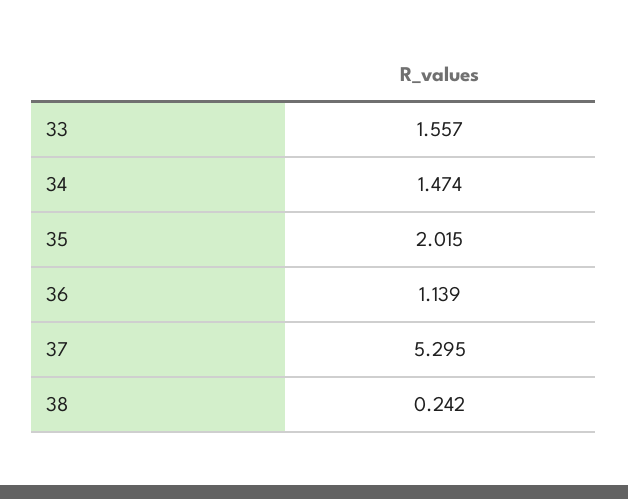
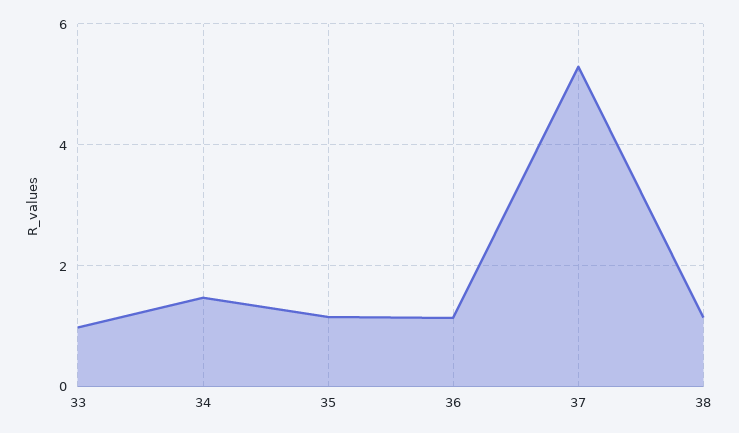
33: 1.557 -> 1
35: 2.015 -> 1.2
38: 0.242 -> 1.2

